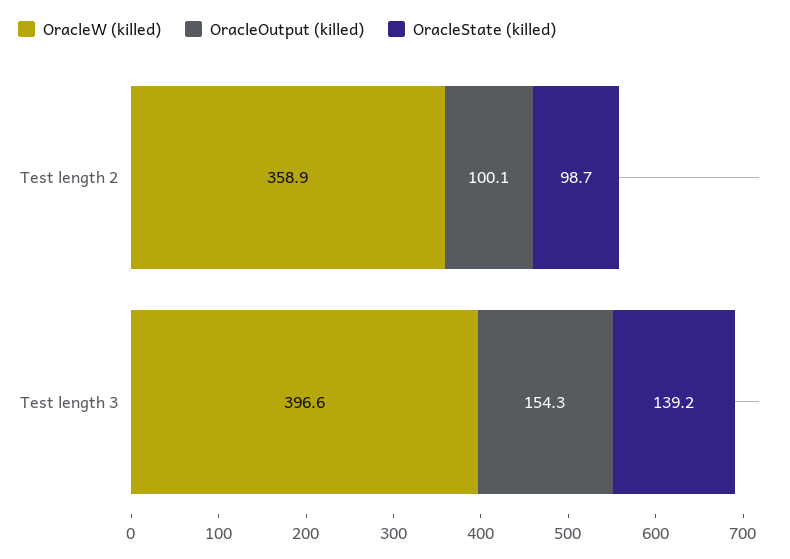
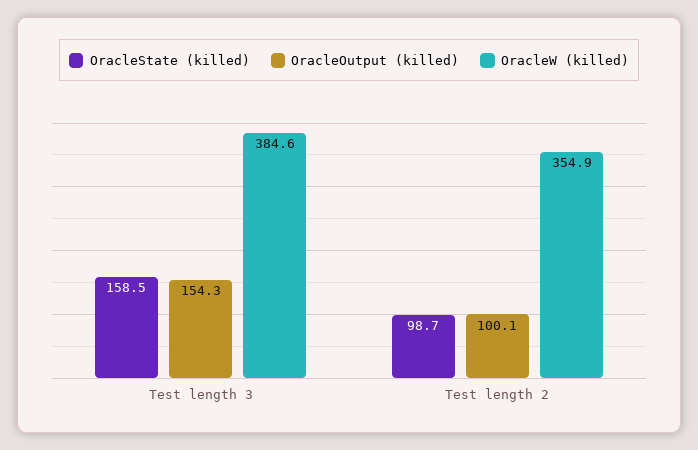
OracleW (killed), Test length 2: 358.9 -> 354.9
OracleW (killed), Test length 3: 396.6 -> 384.6
OracleState (killed), Test length 3: 139.2 -> 158.5

